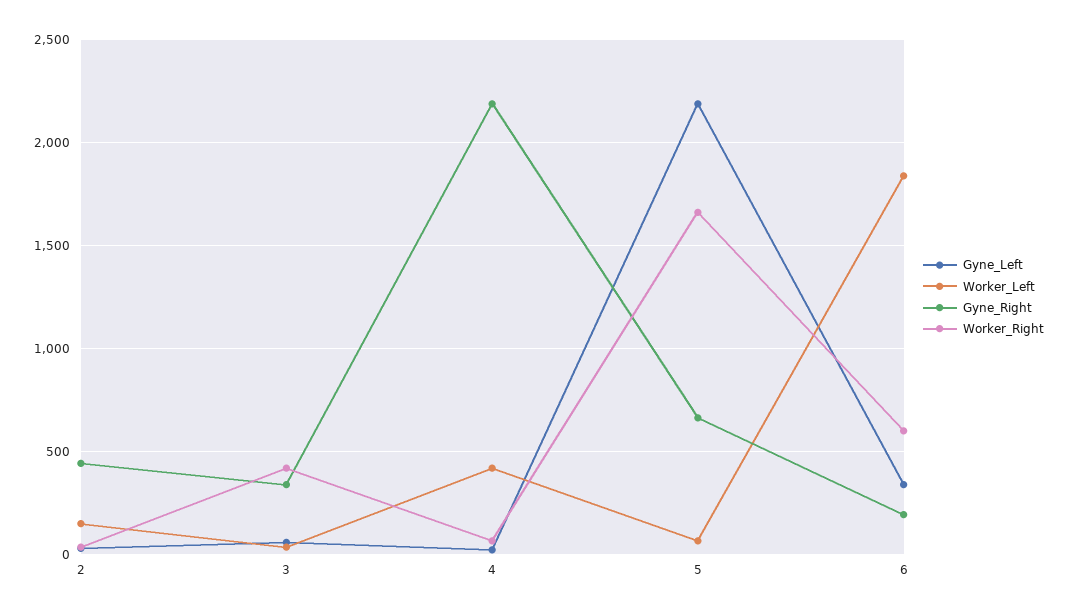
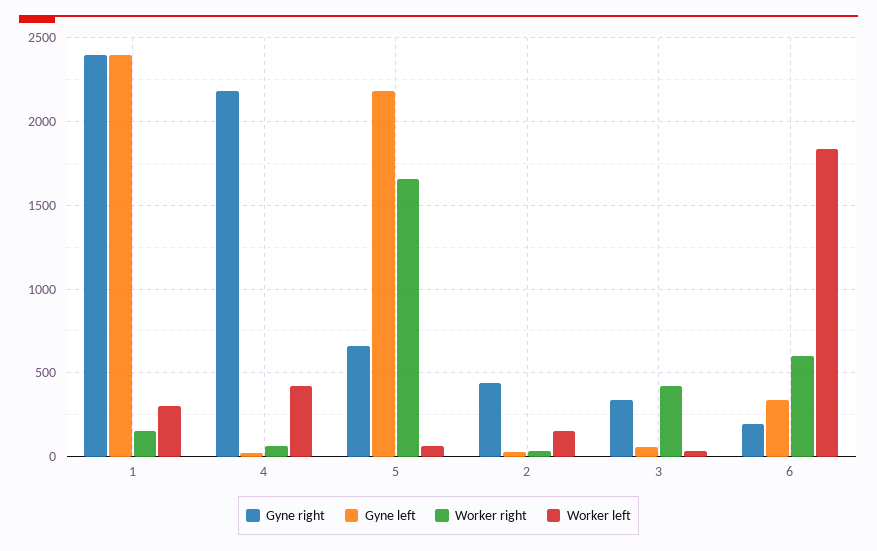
Gyne_Right, 1: none -> 2400
Gyne_Left, 1: none -> 2400
Worker_Right, 1: none -> 150
Worker_Left, 1: none -> 300

